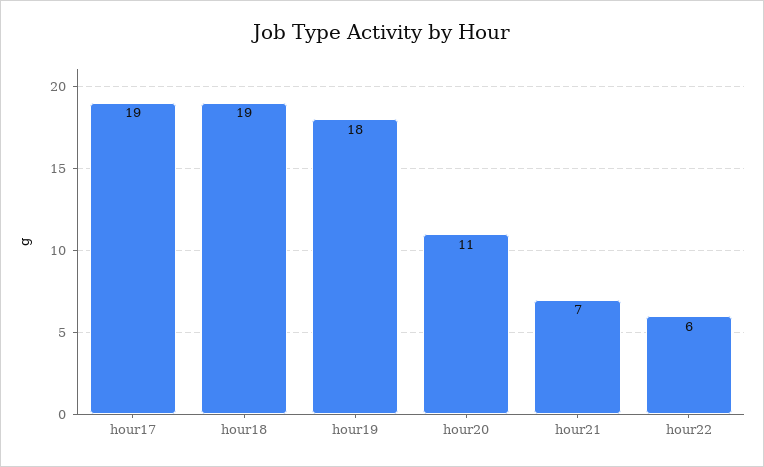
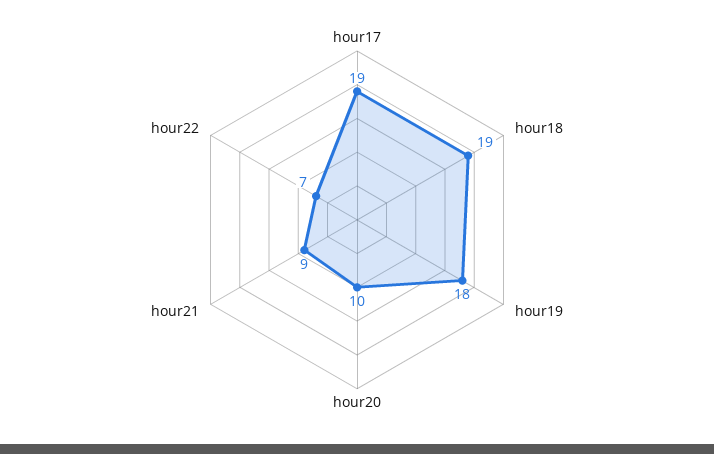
hour20: 11 -> 10
hour21: 7 -> 9
hour22: 6 -> 7

